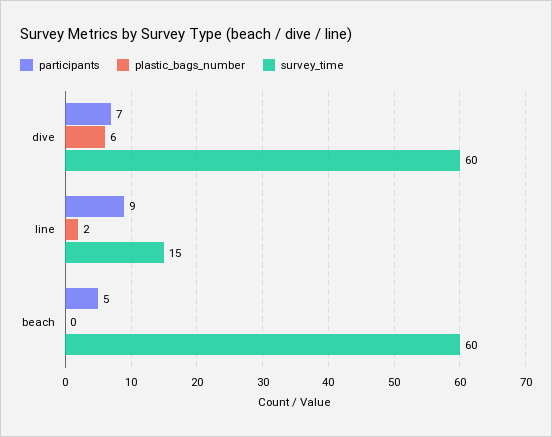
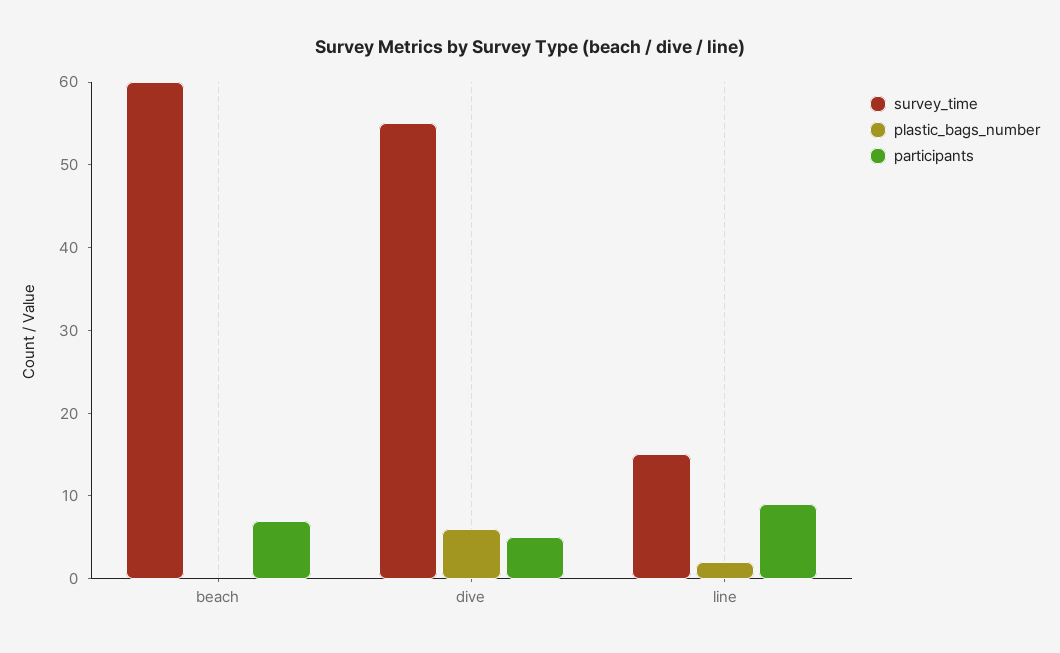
participants, dive: 7 -> 5
survey_time, dive: 60 -> 55
participants, beach: 5 -> 7

